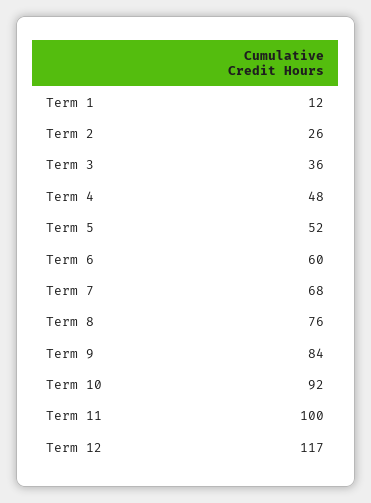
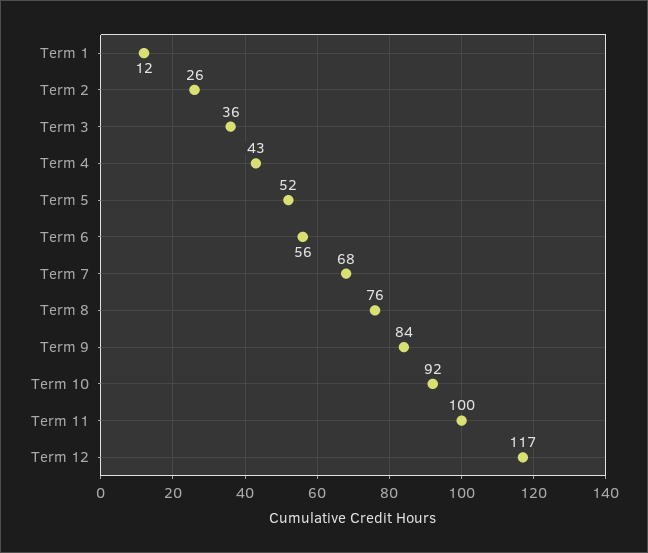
Term 4: 48 -> 43
Term 6: 60 -> 56

